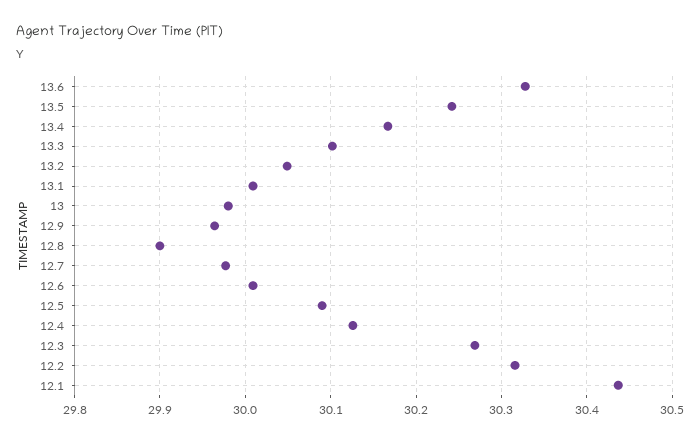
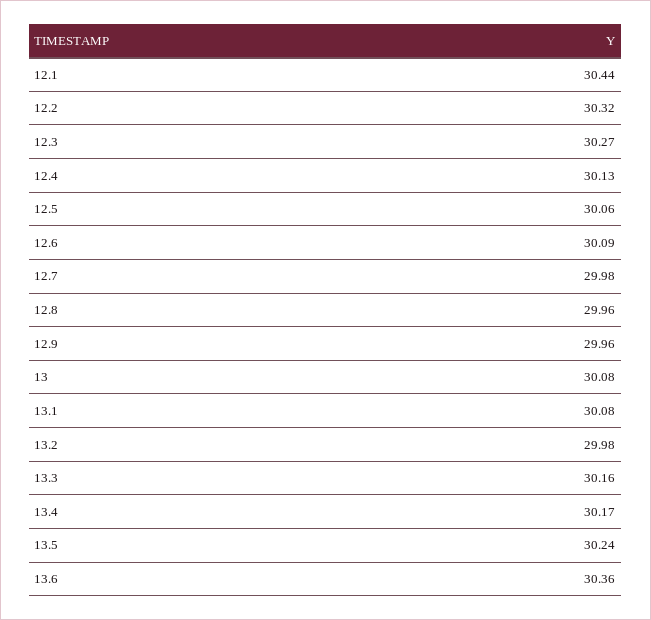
13.6: 30.33 -> 30.36
13.3: 30.1 -> 30.16
13.2: 30.05 -> 29.98
13.1: 30.01 -> 30.08
13: 29.98 -> 30.08
12.8: 29.9 -> 29.96
12.6: 30.01 -> 30.09
12.5: 30.09 -> 30.06

